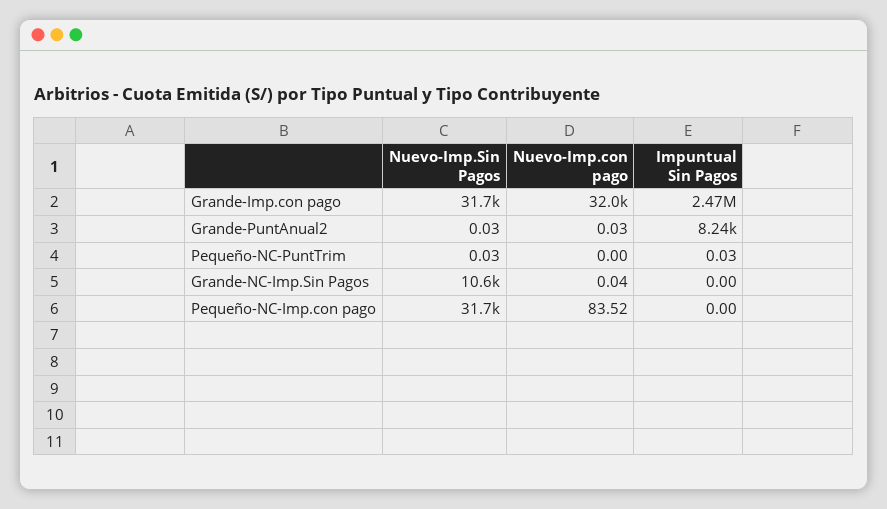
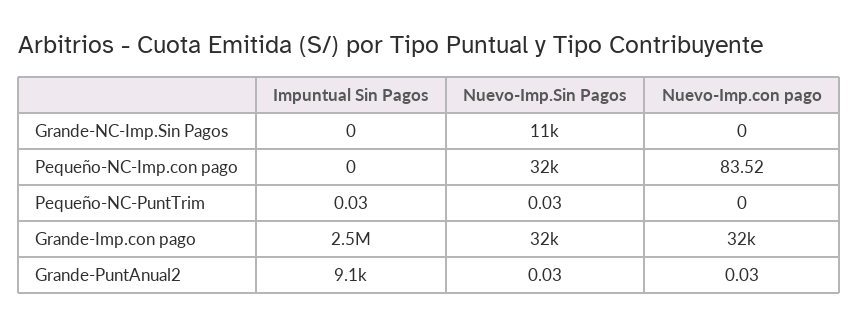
Impuntual Sin Pagos, Grande-PuntAnual2: 8240 -> 9100
Nuevo-Imp.con pago, Grande-NC-Imp.Sin Pagos: 0.04 -> 0

